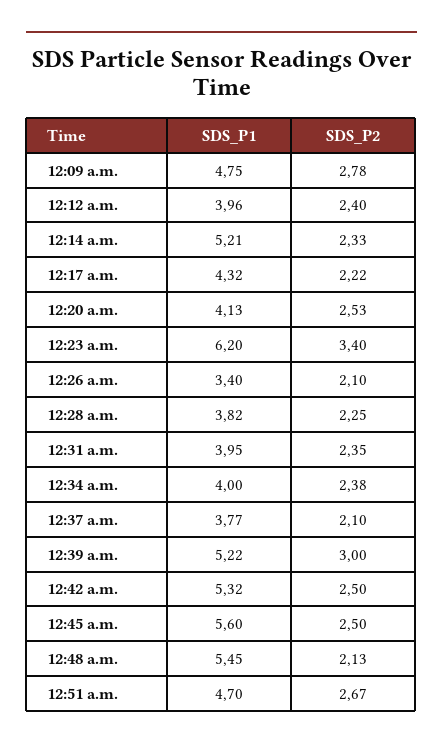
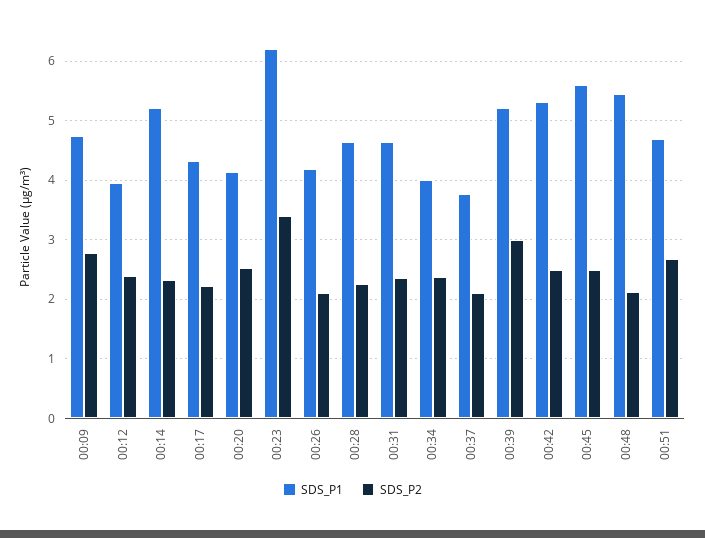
SDS_P1, 12:26 a.m.: 3.4 -> 4.2
SDS_P1, 12:28 a.m.: 3.82 -> 4.6
SDS_P1, 12:31 a.m.: 3.95 -> 4.6

